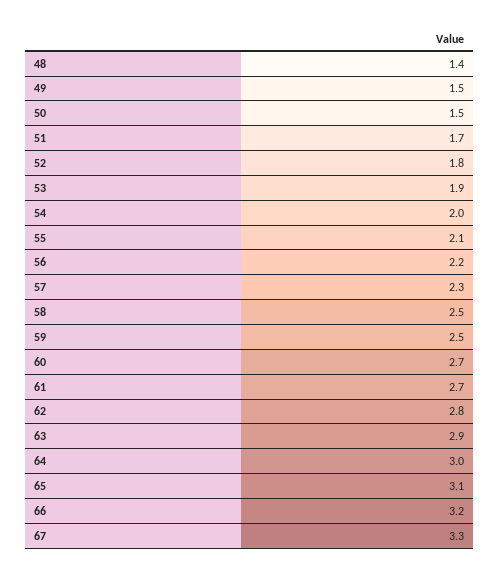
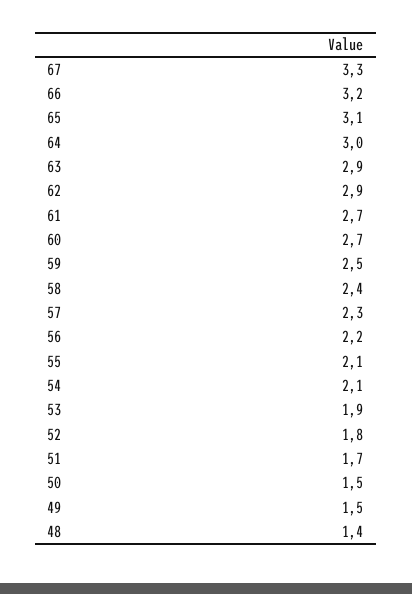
54: 2 -> 2.1
58: 2.5 -> 2.4
62: 2.8 -> 2.9

